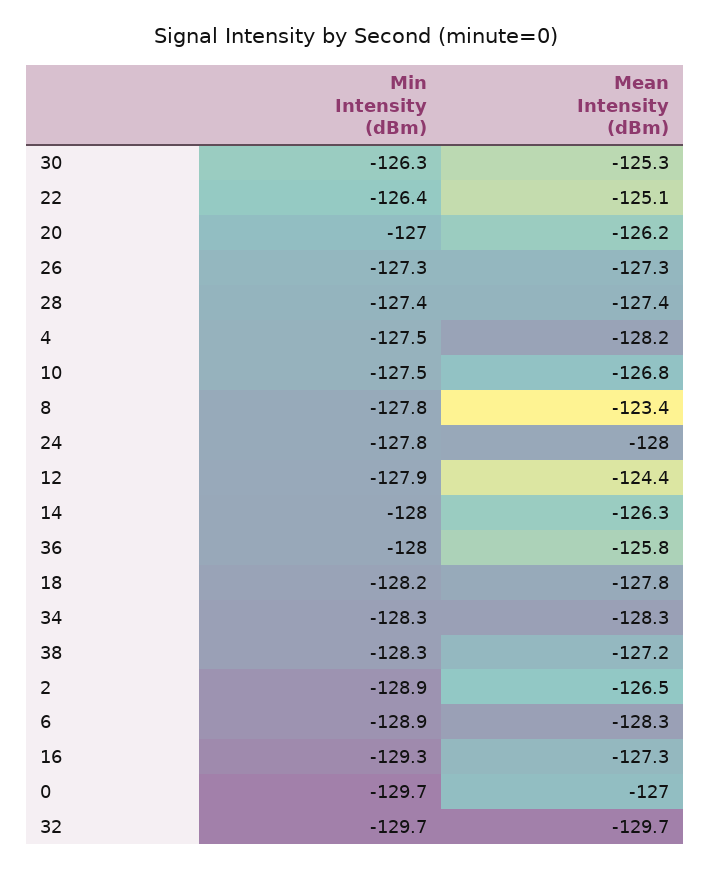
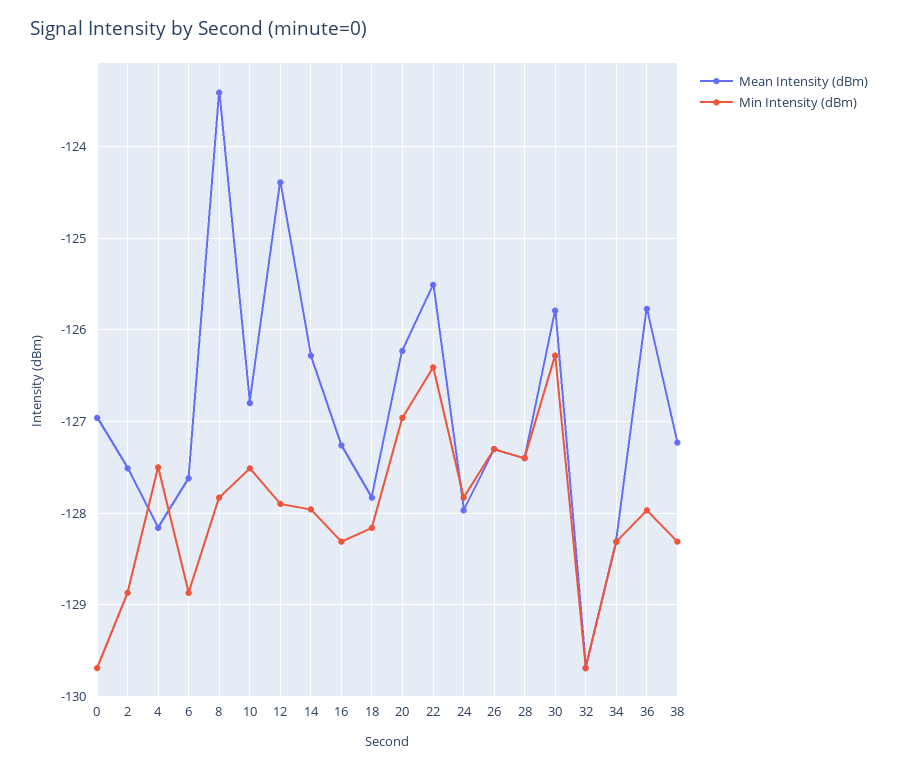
Mean Intensity (dBm), 30: -125.3 -> -125.8
Mean Intensity (dBm), 22: -125.1 -> -125.5
Mean Intensity (dBm), 2: -126.5 -> -127.5
Mean Intensity (dBm), 6: -128.3 -> -127.6
Min Intensity (dBm), 16: -129.3 -> -128.3

